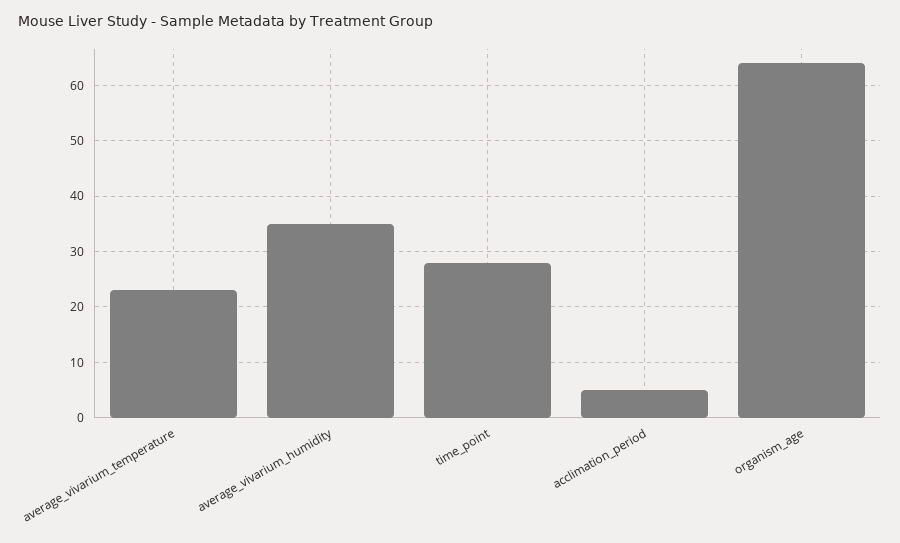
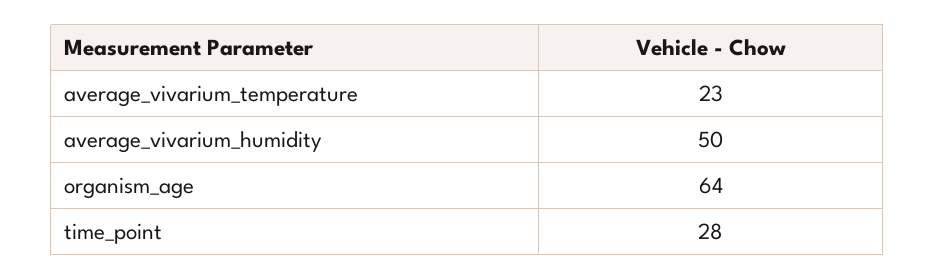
average_vivarium_humidity: 35 -> 50
acclimation_period: 5 -> none

